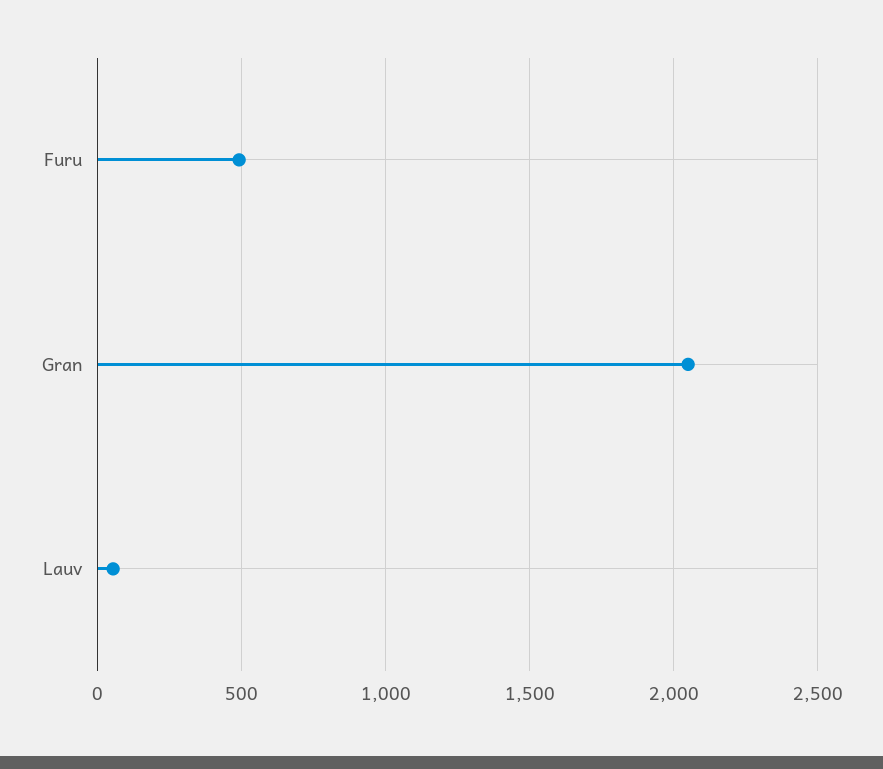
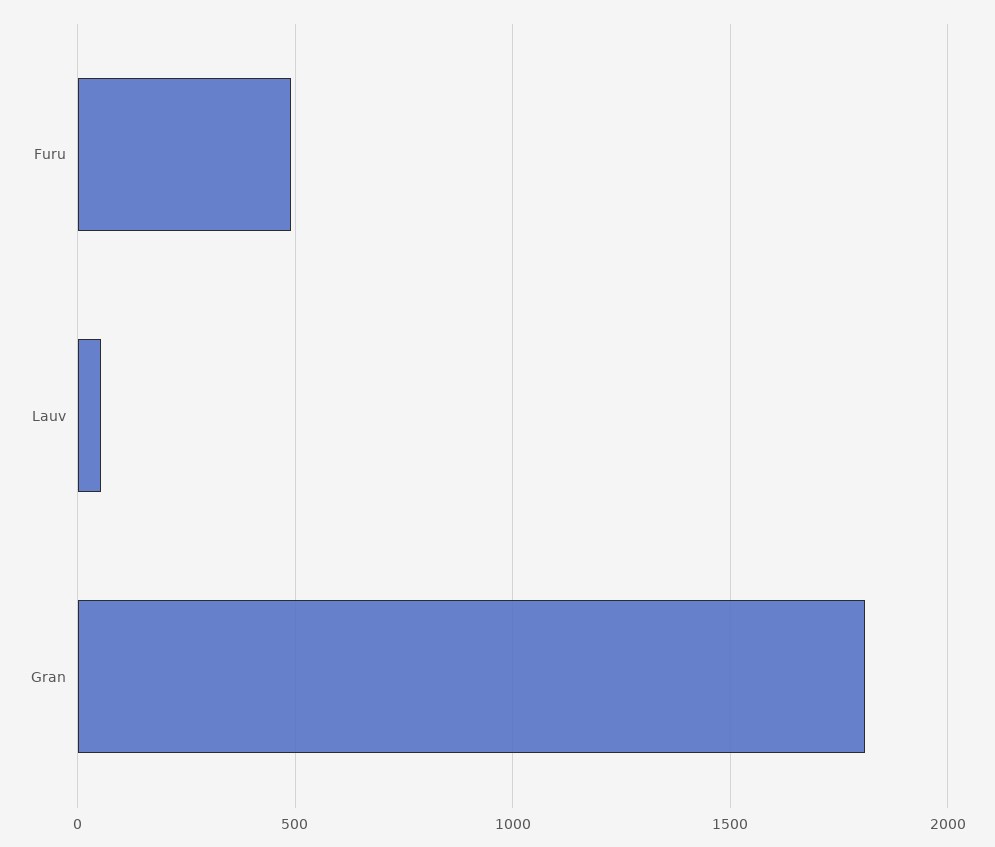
Gran: 2050 -> 1800

